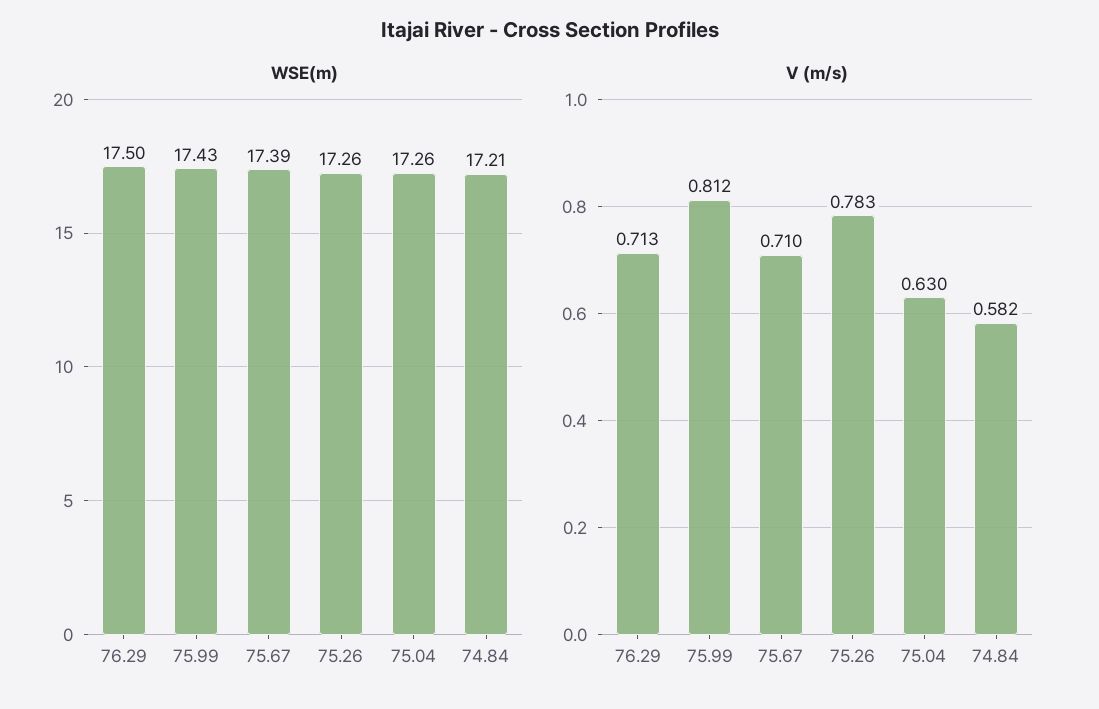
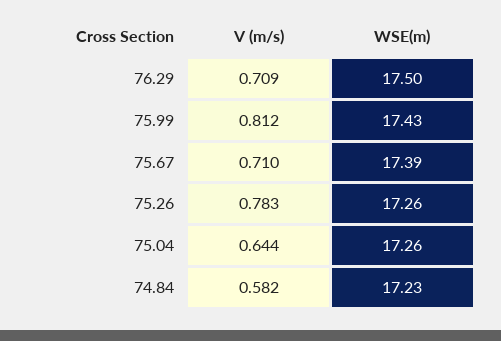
WSE(m), 74.84: 17.21 -> 17.23
V (m/s), 76.29: 0.713 -> 0.709
V (m/s), 75.04: 0.63 -> 0.644

